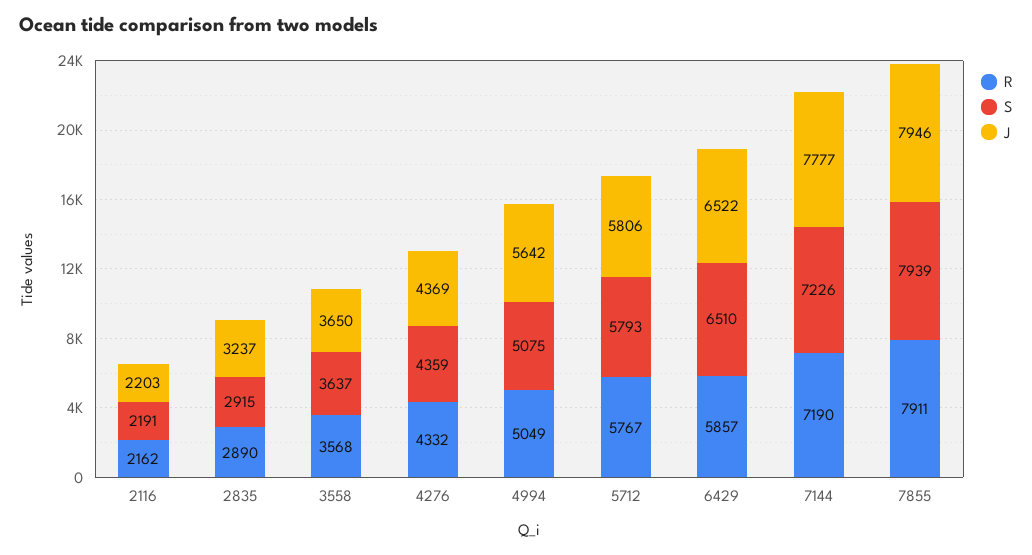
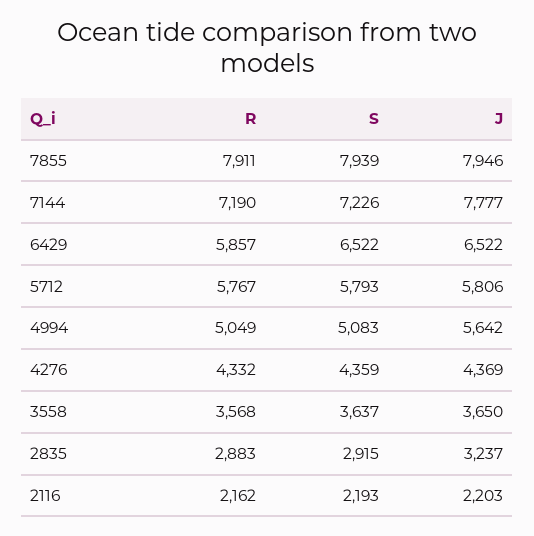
S, 2116: 2191 -> 2193
R, 2835: 2890 -> 2883
S, 4994: 5075 -> 5083
S, 6429: 6510 -> 6522

